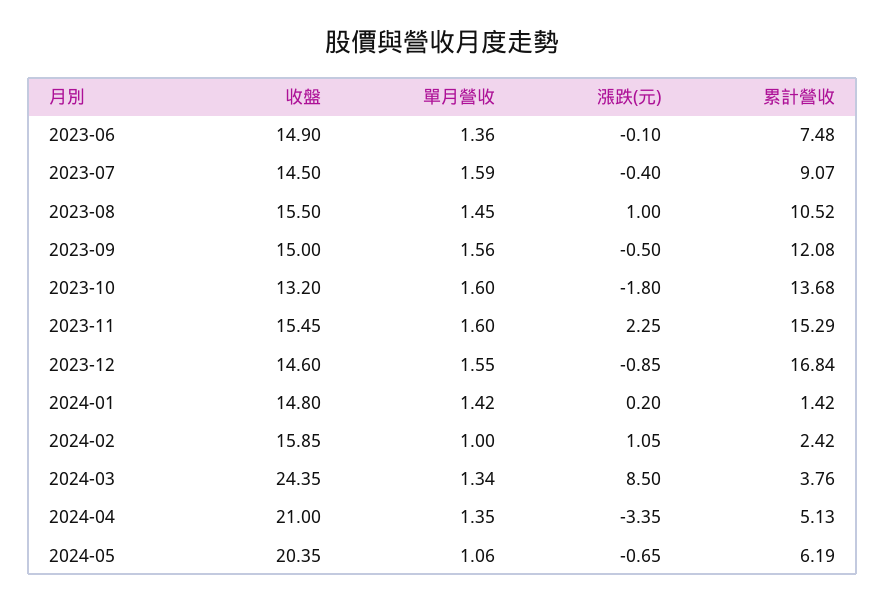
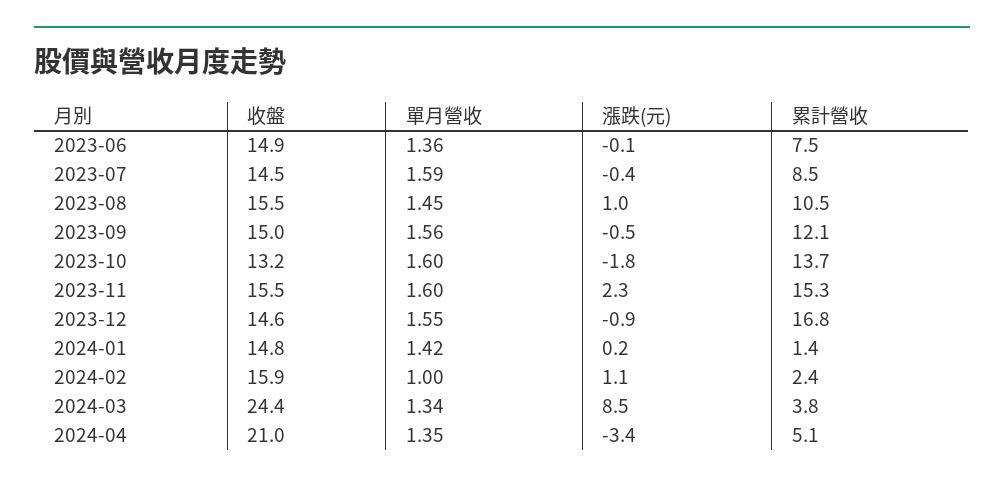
累計營收, 2023-07: 9.07 -> 8.5
收盤, 2024-05: 20.35 -> none
單月營收, 2024-05: 1.06 -> none
漲跌(元), 2024-05: -0.65 -> none
累計營收, 2024-05: 6.19 -> none

